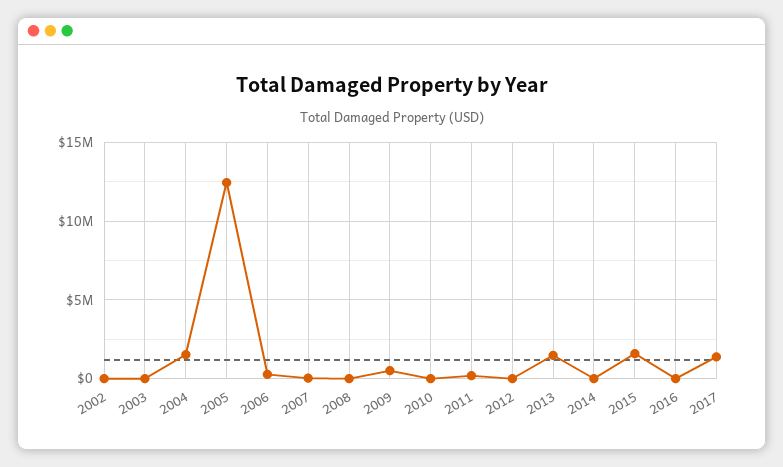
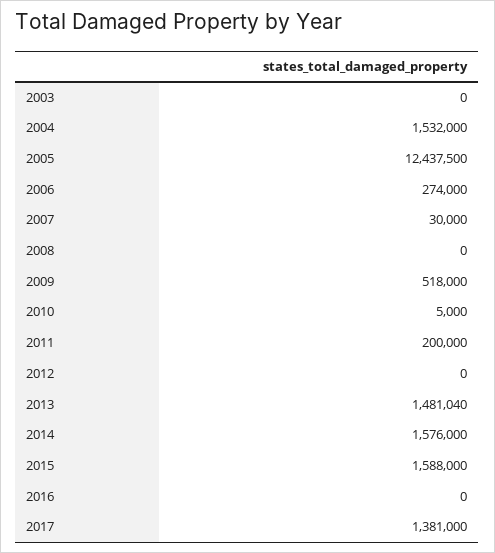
2002: 0 -> none
2014: 0 -> 1576000

